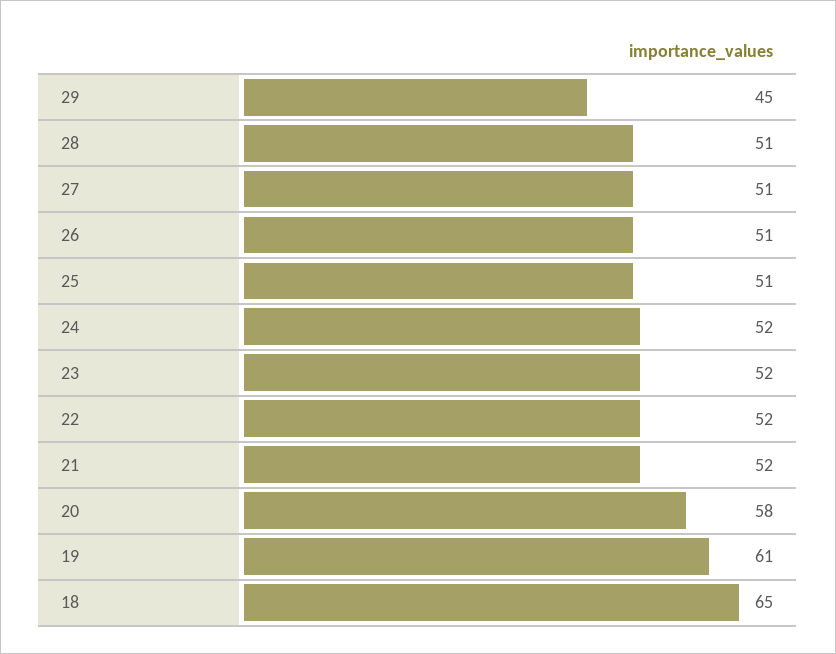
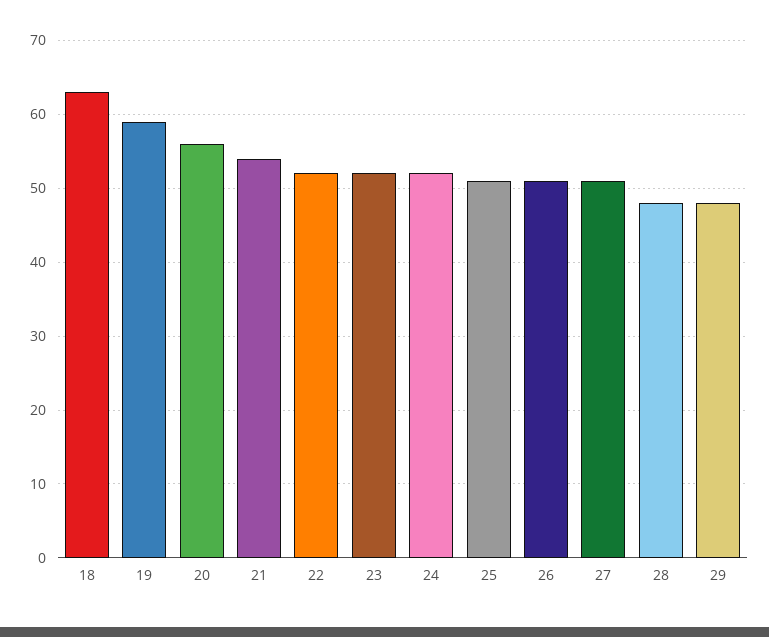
29: 45 -> 48
28: 51 -> 48
21: 52 -> 54
20: 58 -> 56
19: 61 -> 59
18: 65 -> 63

